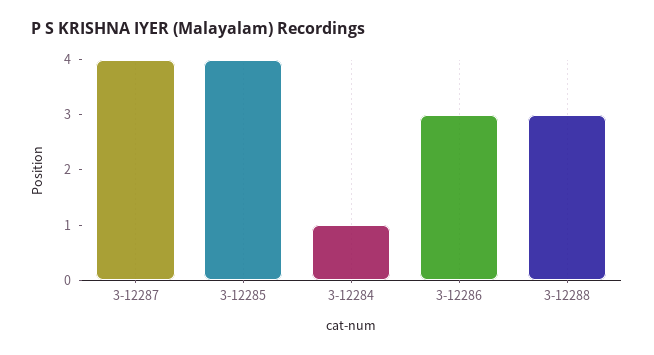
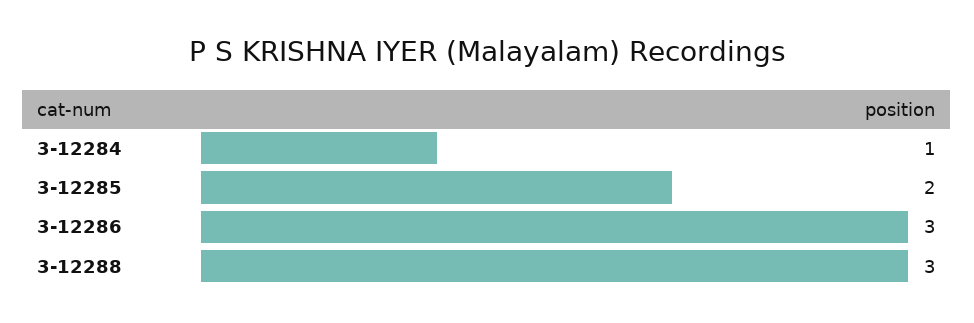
3-12287: 4 -> none
3-12285: 4 -> 2

